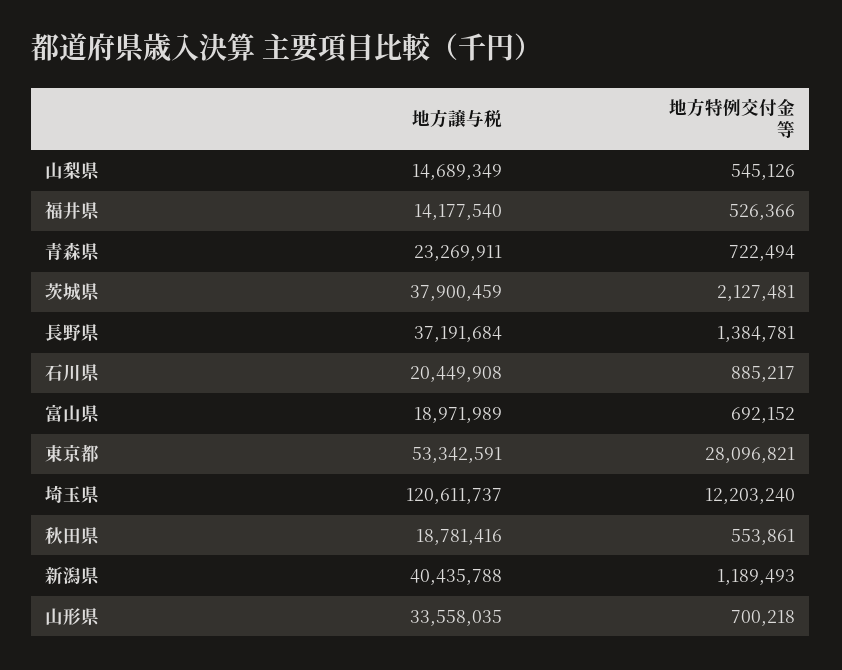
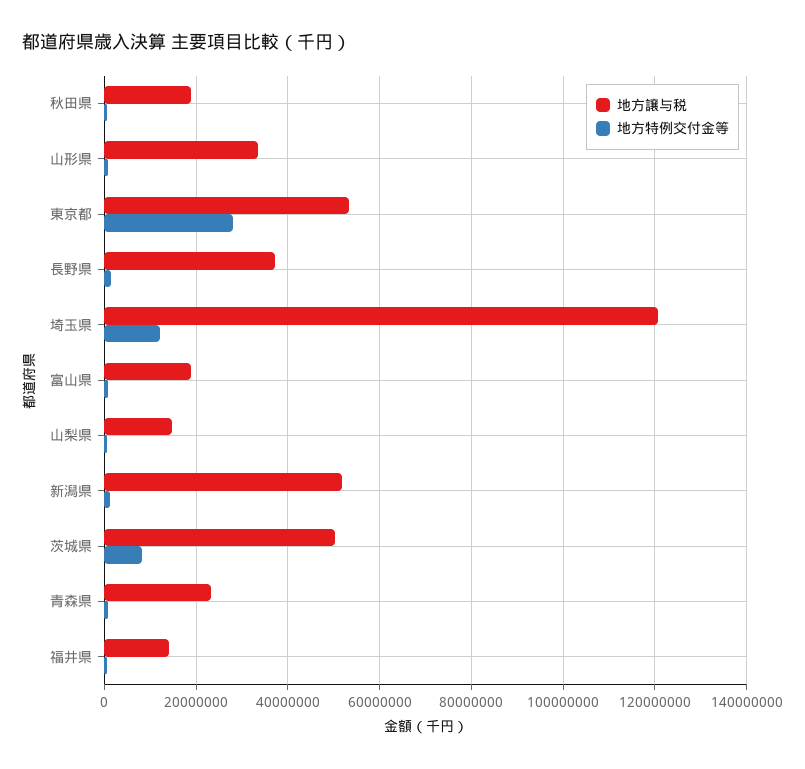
地方譲与税, 茨城県: 37900459 -> 50000000
地方特例交付金等, 茨城県: 2127481 -> 8000000
地方譲与税, 石川県: 20449908 -> none
地方特例交付金等, 石川県: 885217 -> none
地方譲与税, 新潟県: 40435788 -> 52000000

